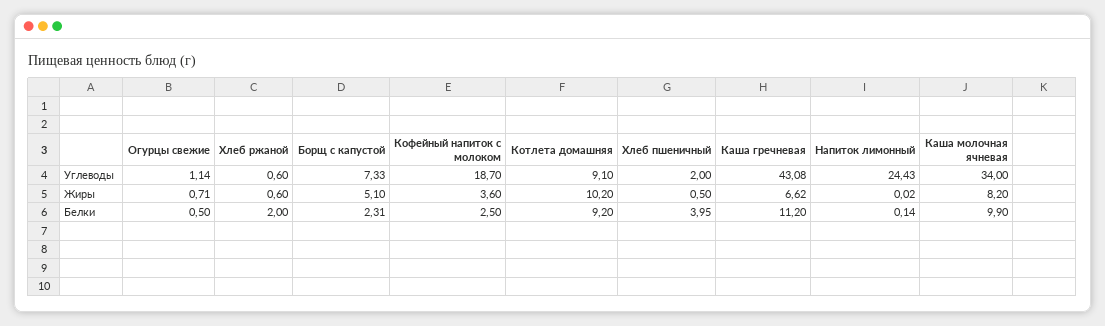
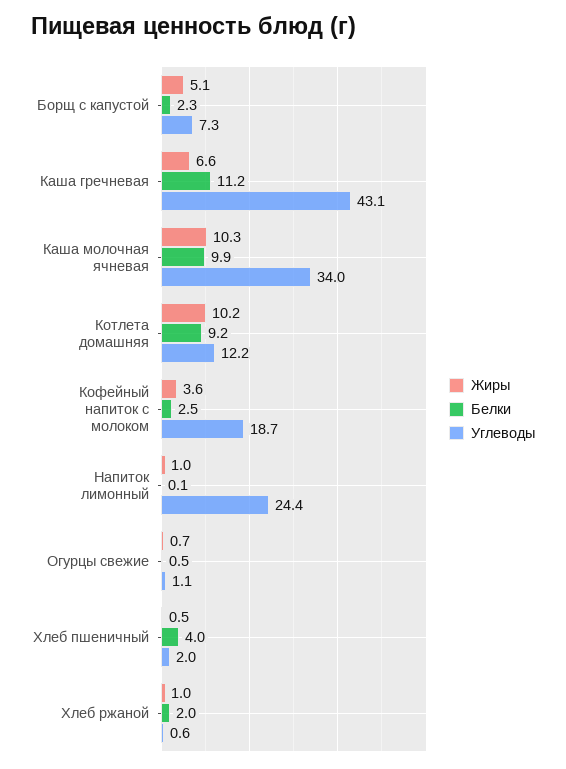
Углеводы, Котлета домашняя: 9.1 -> 12.2
Жиры, Хлеб ржаной: 0.6 -> 1
Жиры, Напиток лимонный: 0.02 -> 1
Жиры, Каша молочная ячневая: 8.2 -> 10.3

